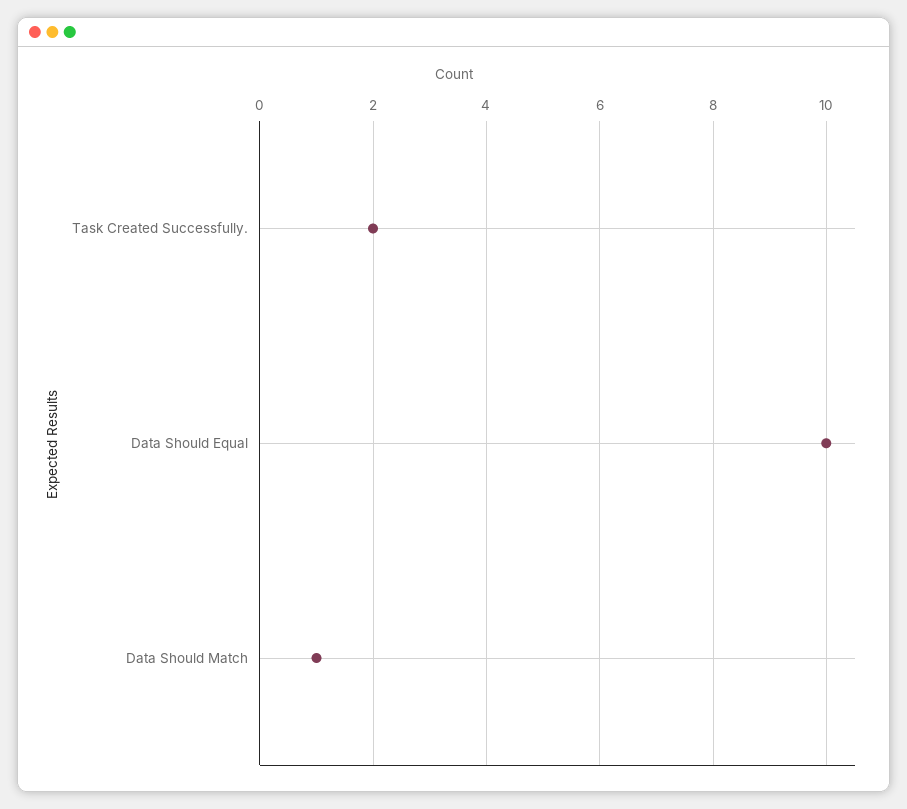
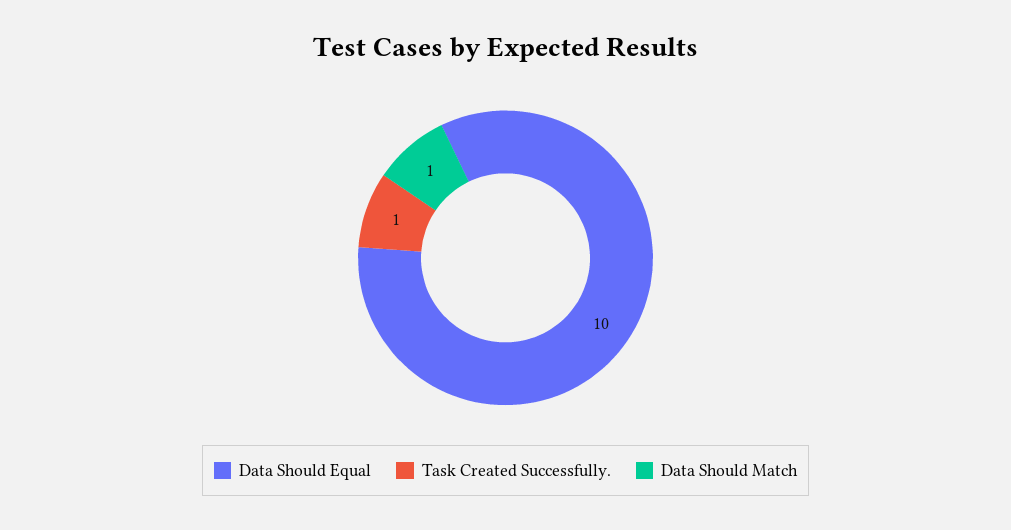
Task Created Successfully.: 2 -> 1

